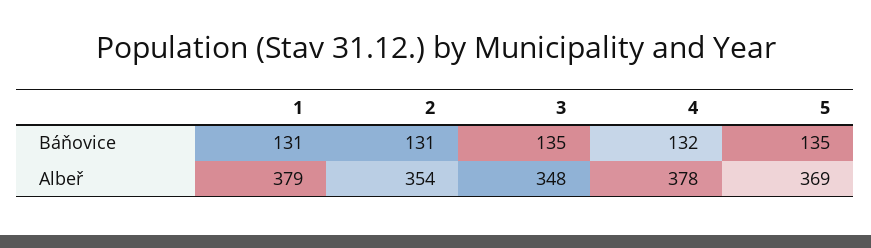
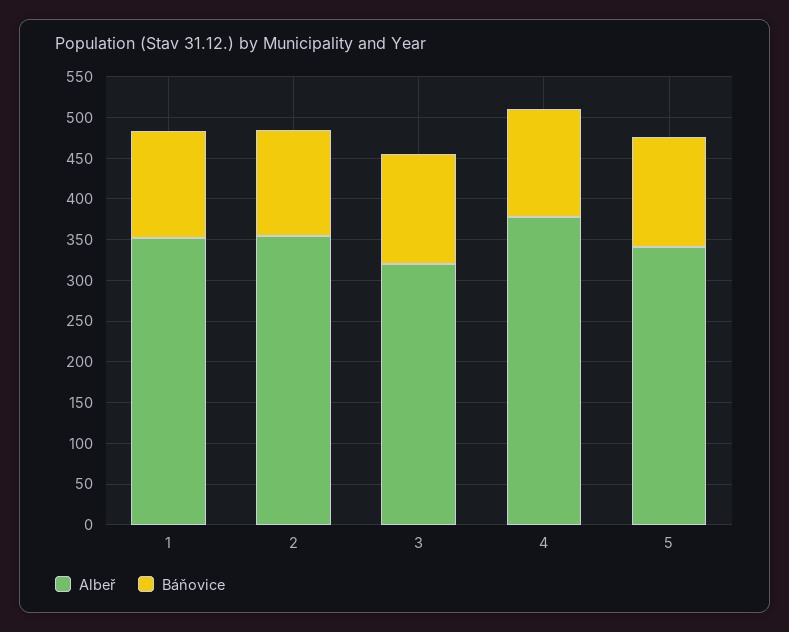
Albeř, 1: 379 -> 350
Albeř, 3: 348 -> 320
Albeř, 5: 369 -> 340

